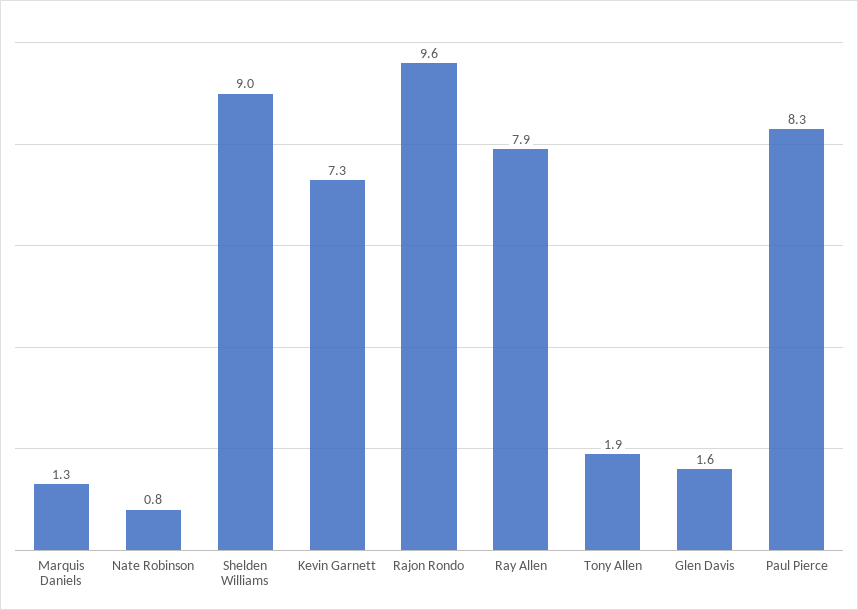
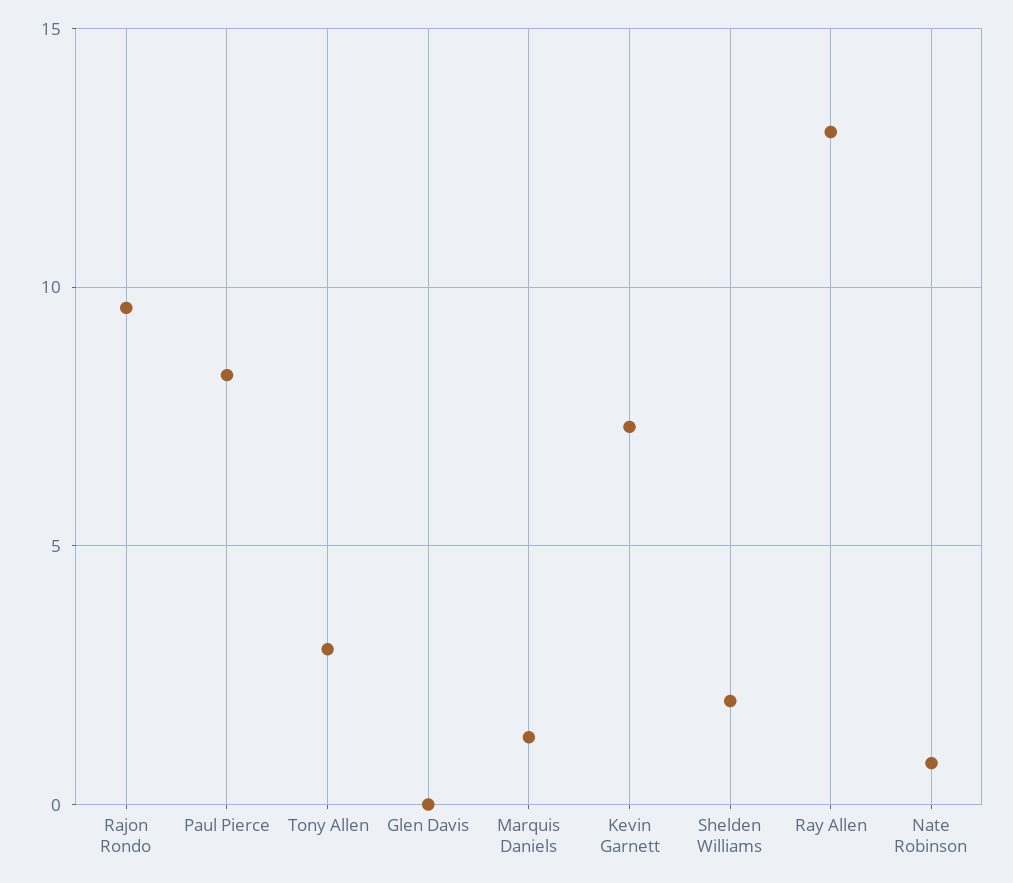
Shelden Williams: 9 -> 2
Ray Allen: 7.9 -> 13
Tony Allen: 1.9 -> 3
Glen Davis: 1.6 -> 0

